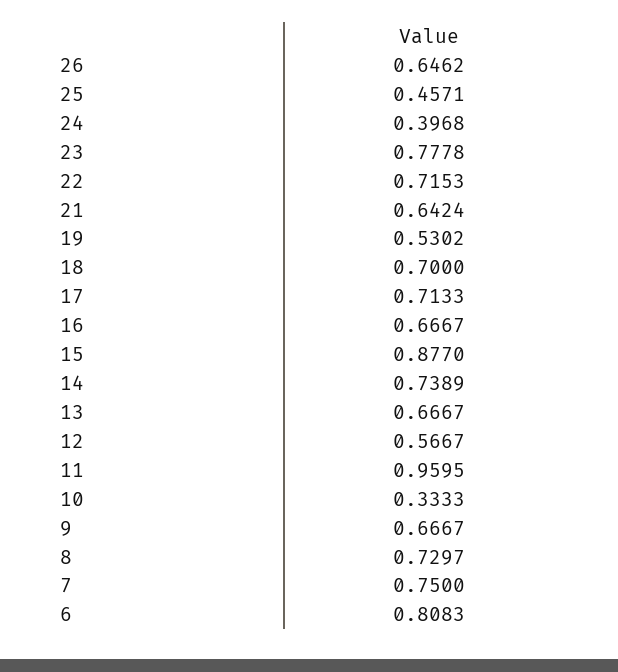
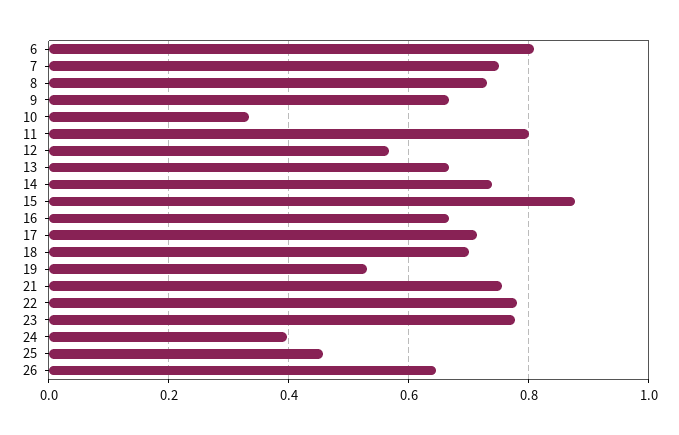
22: 0.7153 -> 0.78
21: 0.6424 -> 0.76
11: 0.9595 -> 0.8

